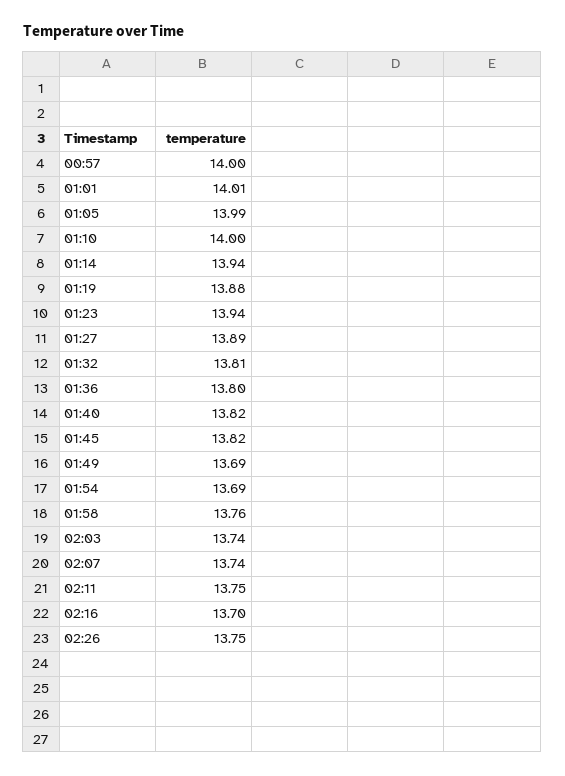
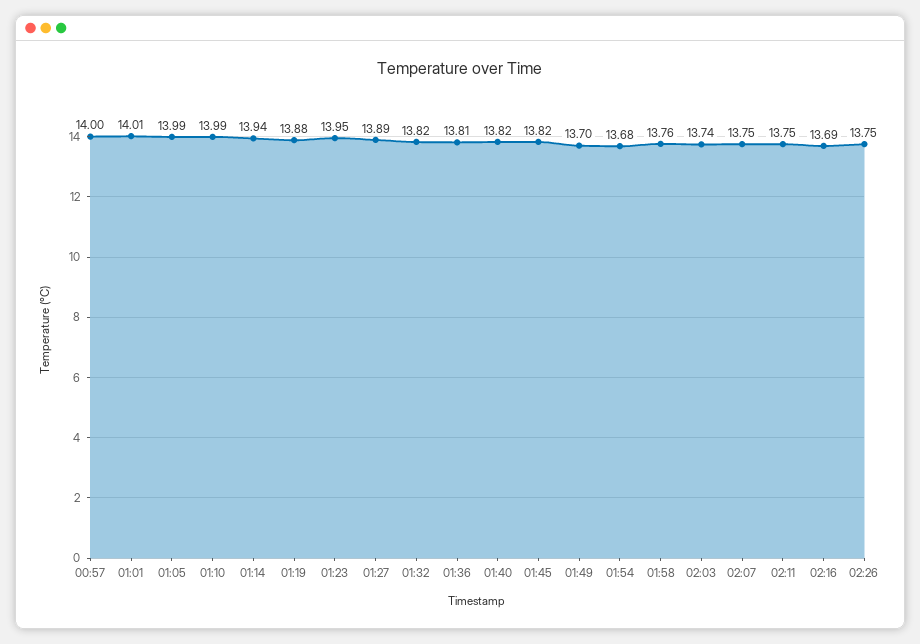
01:10: 14 -> 13.99
01:23: 13.94 -> 13.95
01:32: 13.81 -> 13.82
01:36: 13.8 -> 13.81
01:49: 13.69 -> 13.7
01:54: 13.69 -> 13.68
02:07: 13.74 -> 13.75
02:16: 13.7 -> 13.69

